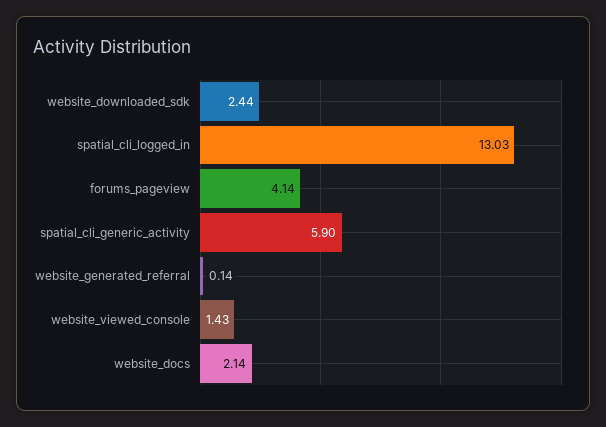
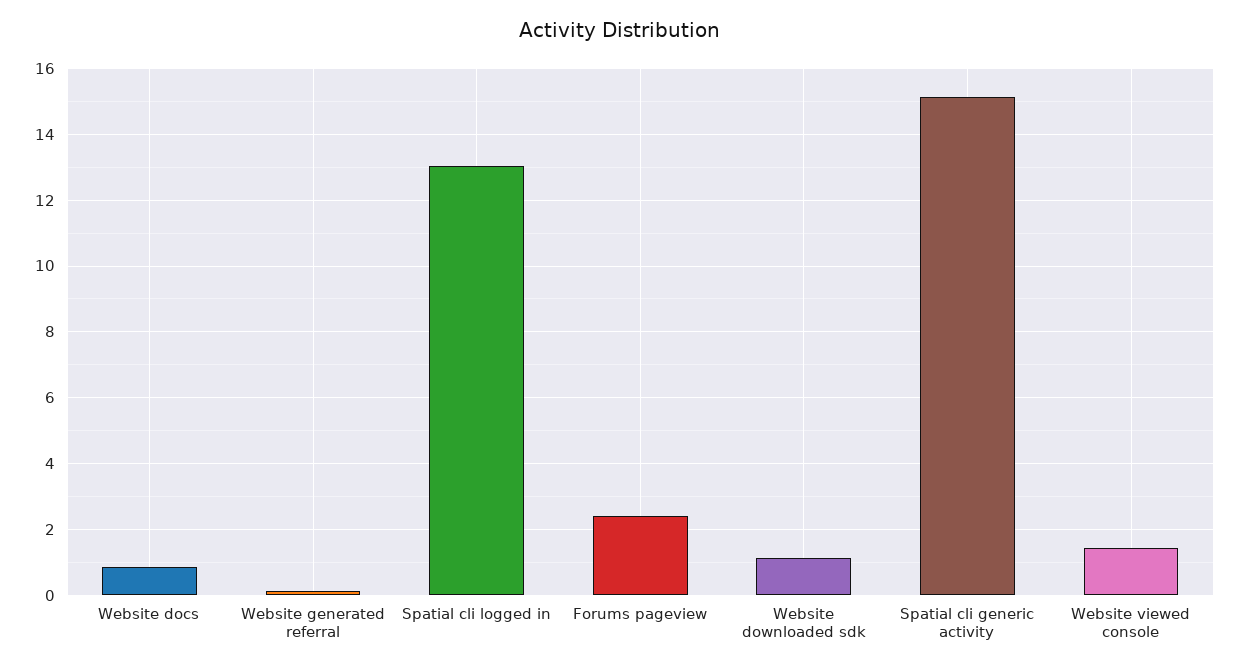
website_downloaded_sdk: 2.44 -> 1.2
forums_pageview: 4.14 -> 2.4
spatial_cli_generic_activity: 5.9 -> 15.2
website_docs: 2.14 -> 0.8

